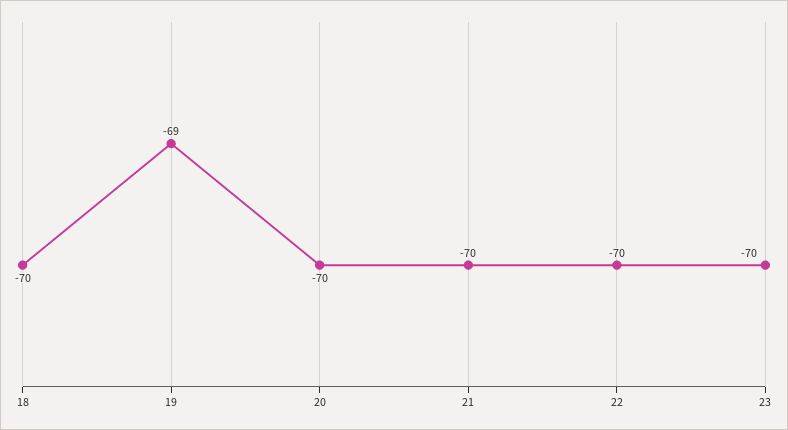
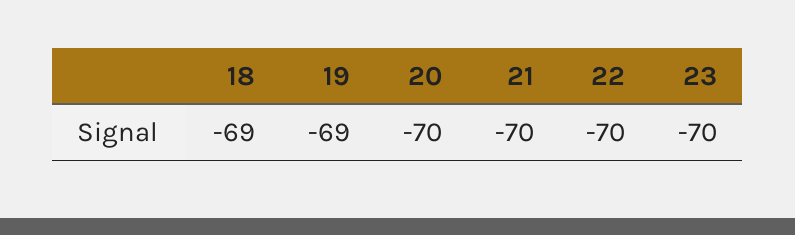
18: -70 -> -69

